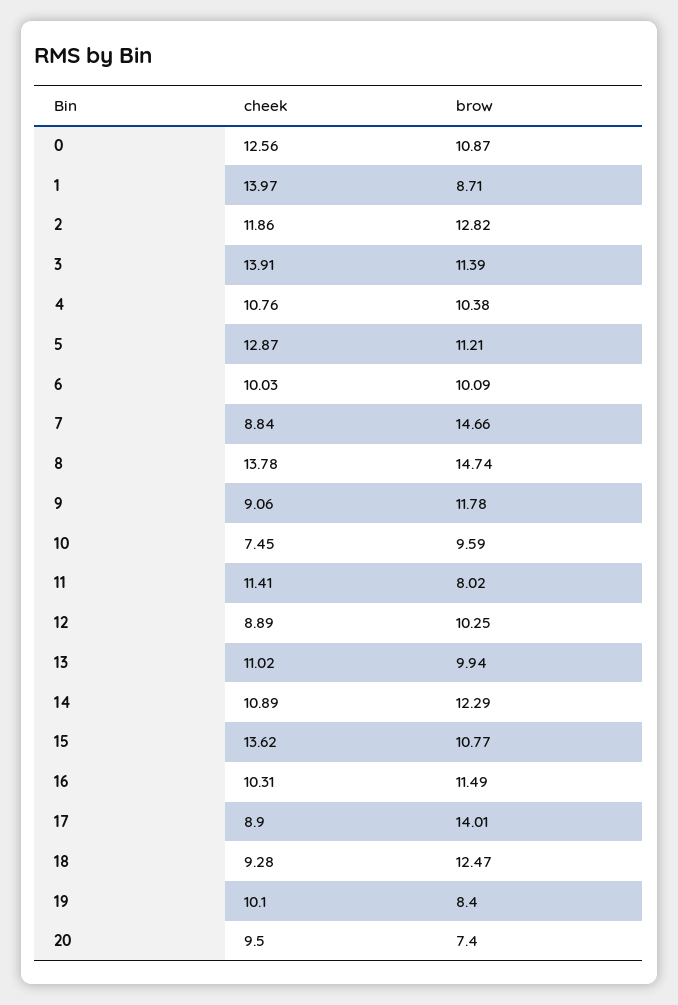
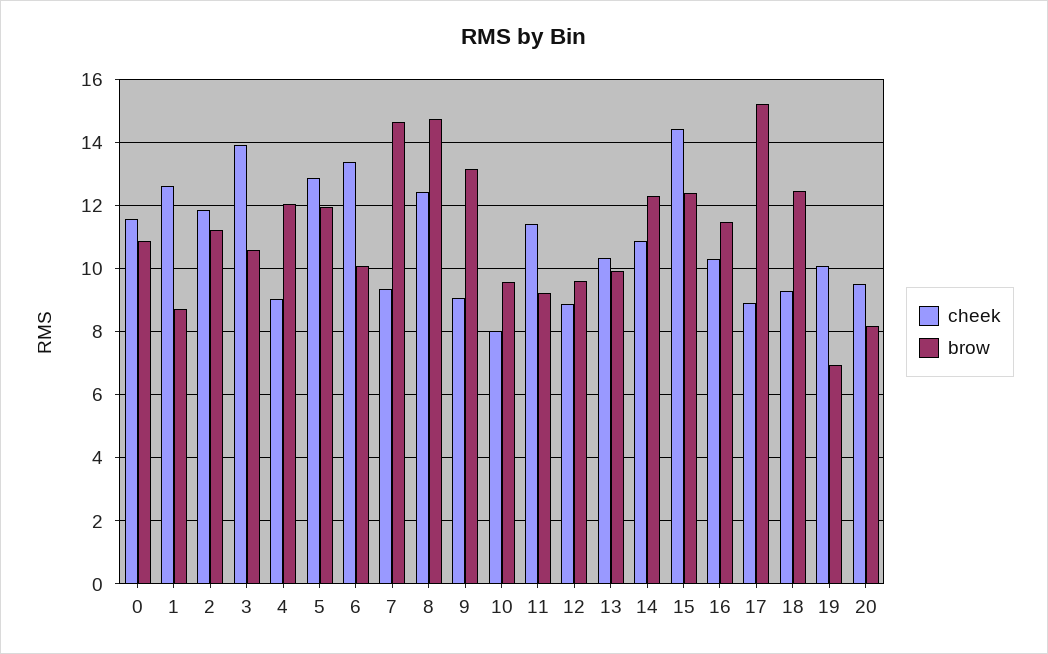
cheek, 0: 12.56 -> 11.6
cheek, 1: 13.97 -> 12.6
brow, 2: 12.82 -> 11.2
brow, 3: 11.39 -> 10.6
cheek, 4: 10.76 -> 9
brow, 4: 10.38 -> 12
brow, 5: 11.21 -> 12
cheek, 6: 10.03 -> 13.4
cheek, 7: 8.84 -> 9.4
cheek, 8: 13.78 -> 12.4
brow, 9: 11.78 -> 13.2
cheek, 10: 7.45 -> 8
brow, 11: 8.02 -> 9.2
brow, 12: 10.25 -> 9.6
cheek, 13: 11.02 -> 10.4
cheek, 15: 13.62 -> 14.4
brow, 15: 10.77 -> 12.4
brow, 17: 14.01 -> 15.2
brow, 19: 8.4 -> 7
brow, 20: 7.4 -> 8.2

